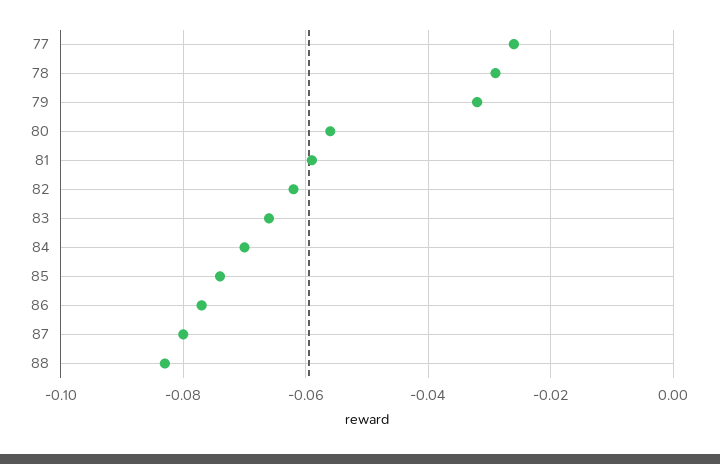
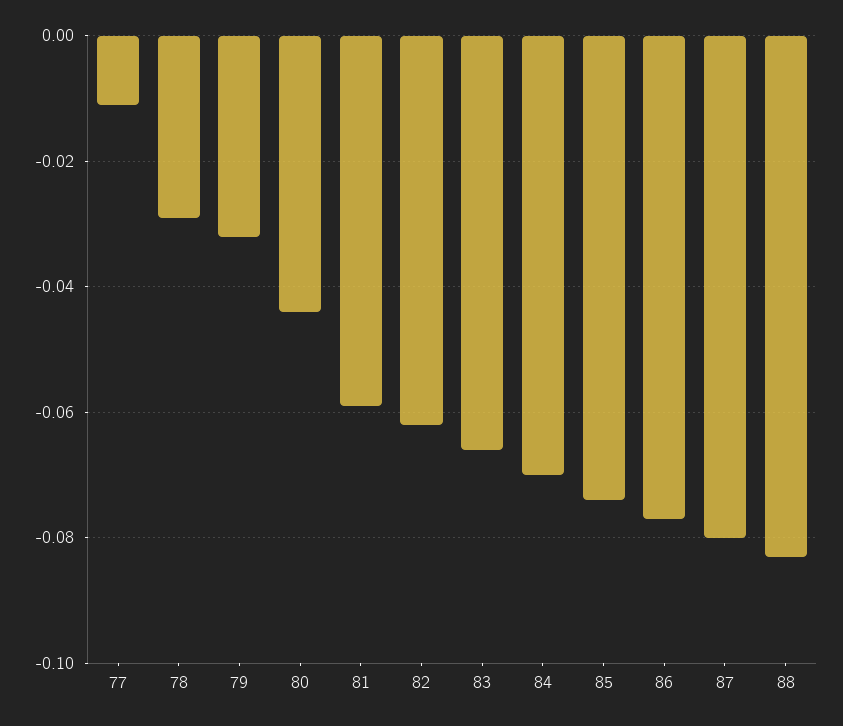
77: -0.025 -> -0.01
80: -0.055 -> -0.045

